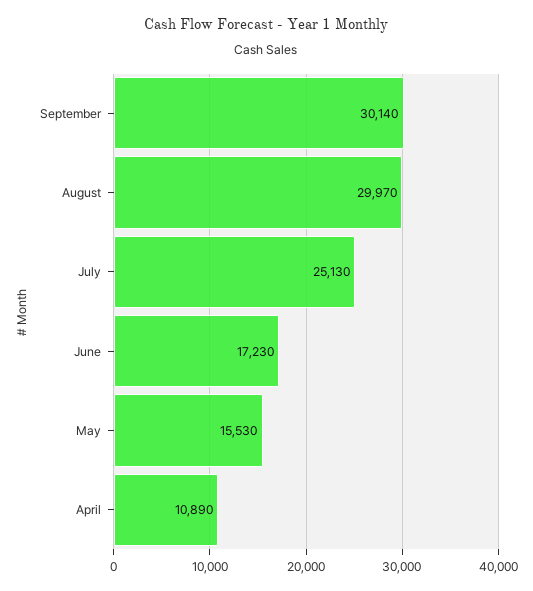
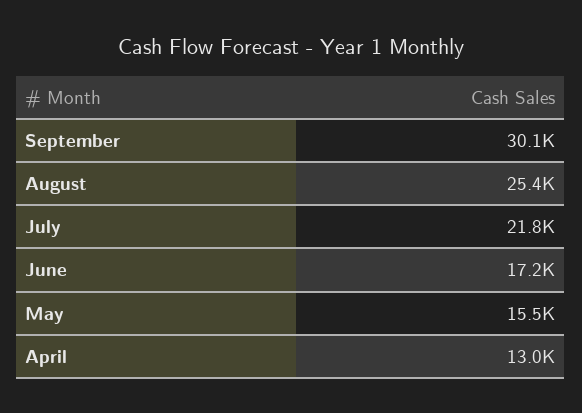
August: 29970 -> 25400
July: 25130 -> 21800
April: 10890 -> 13000

